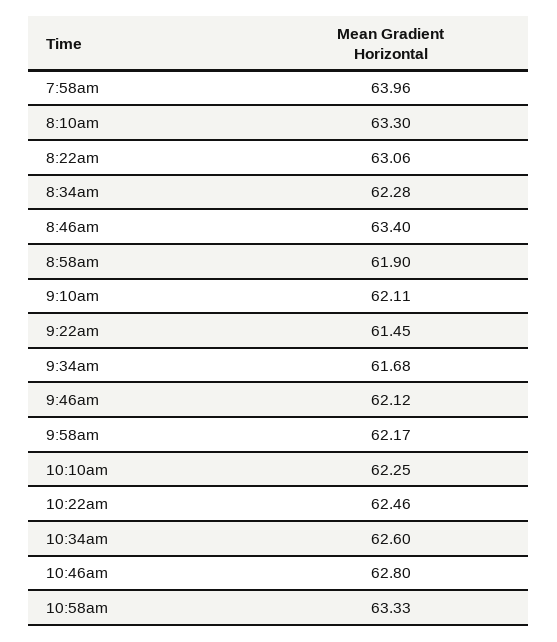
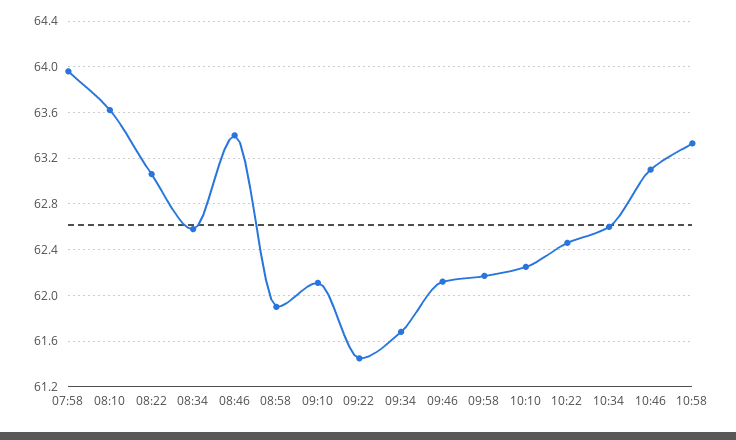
8:10am: 63.3 -> 63.6
8:34am: 62.28 -> 62.6
10:46am: 62.8 -> 63.1

